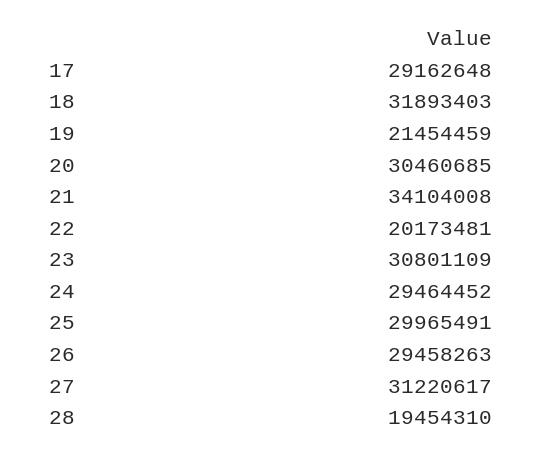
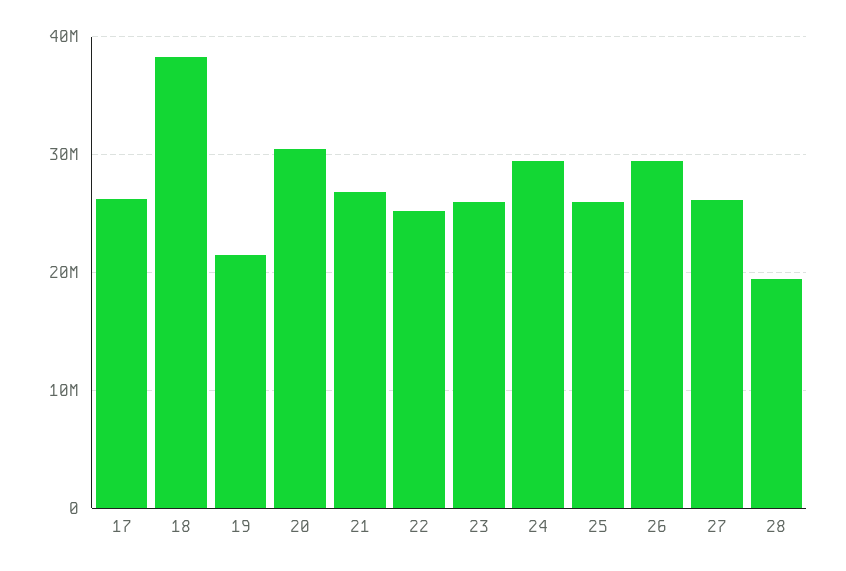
17: 29162648 -> 26000000
18: 31893403 -> 38000000
21: 34104008 -> 27000000
22: 20173481 -> 25000000
23: 30801109 -> 26000000
25: 29965491 -> 26000000
27: 31220617 -> 26000000

